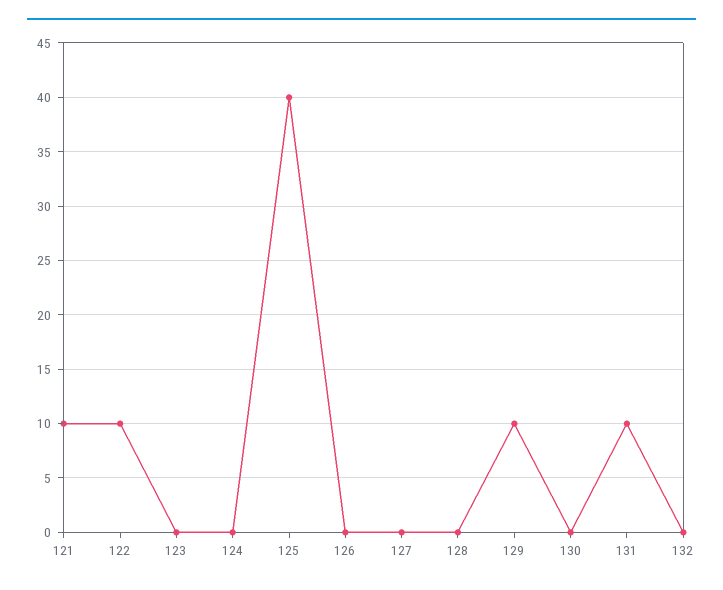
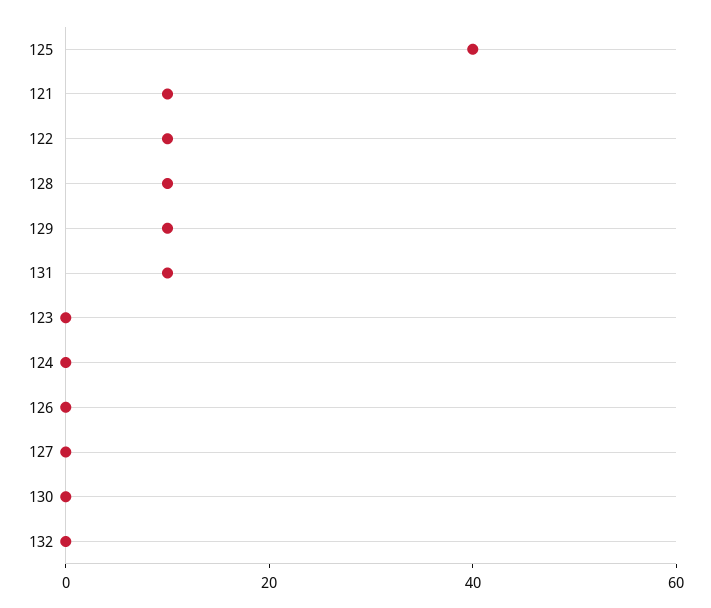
128: 0 -> 10

